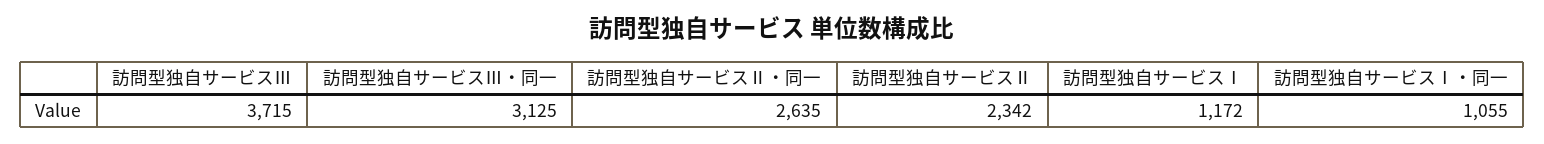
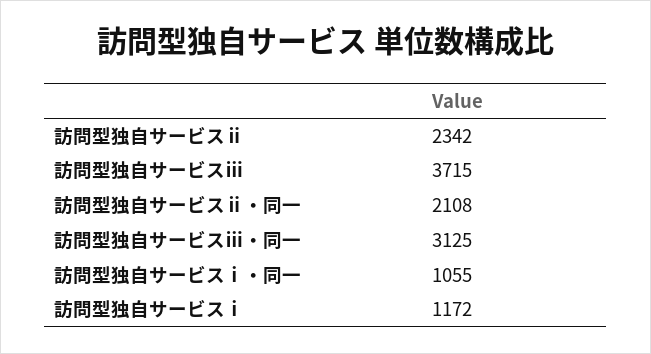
訪問型独自サービスⅡ・同一: 2635 -> 2108

